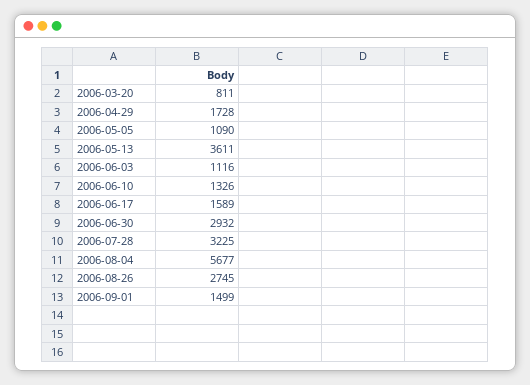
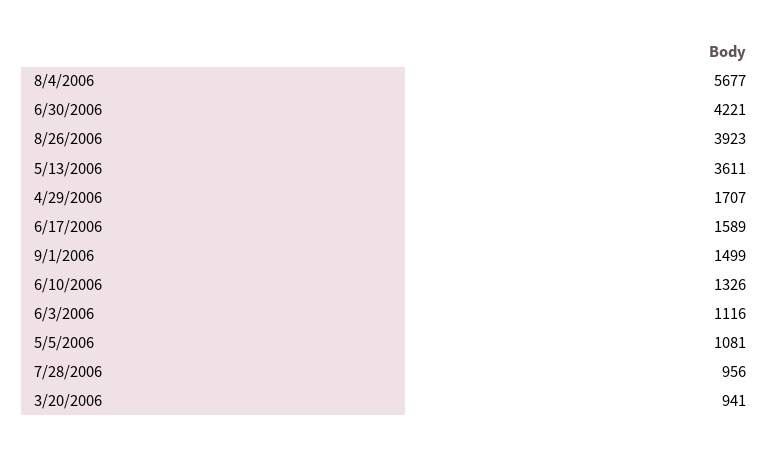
2006-03-20: 811 -> 941
2006-04-29: 1728 -> 1707
2006-05-05: 1090 -> 1081
2006-06-30: 2932 -> 4221
2006-07-28: 3225 -> 956
2006-08-26: 2745 -> 3923

